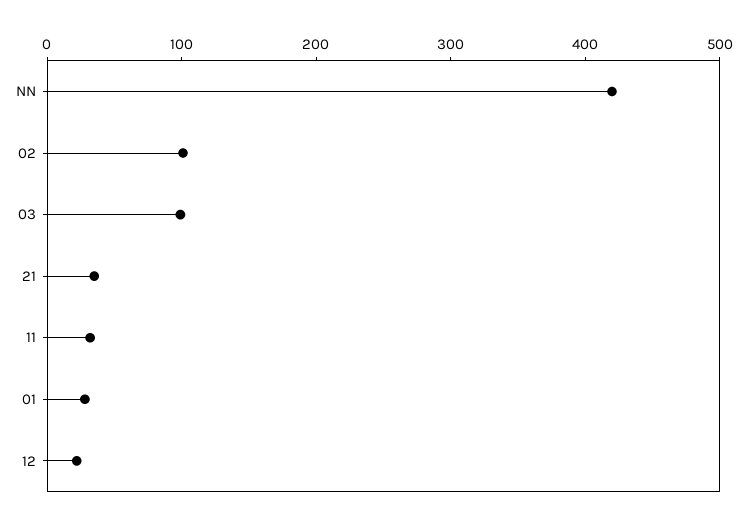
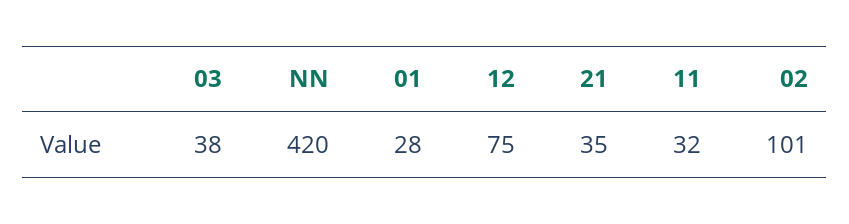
03: 100 -> 38
12: 20 -> 75

